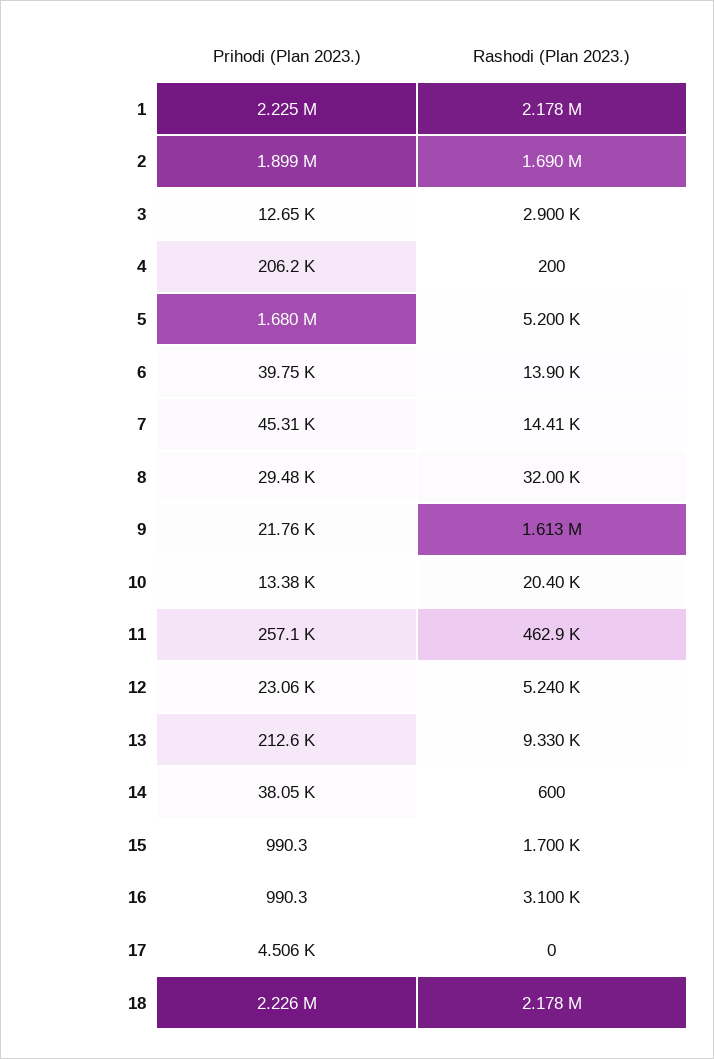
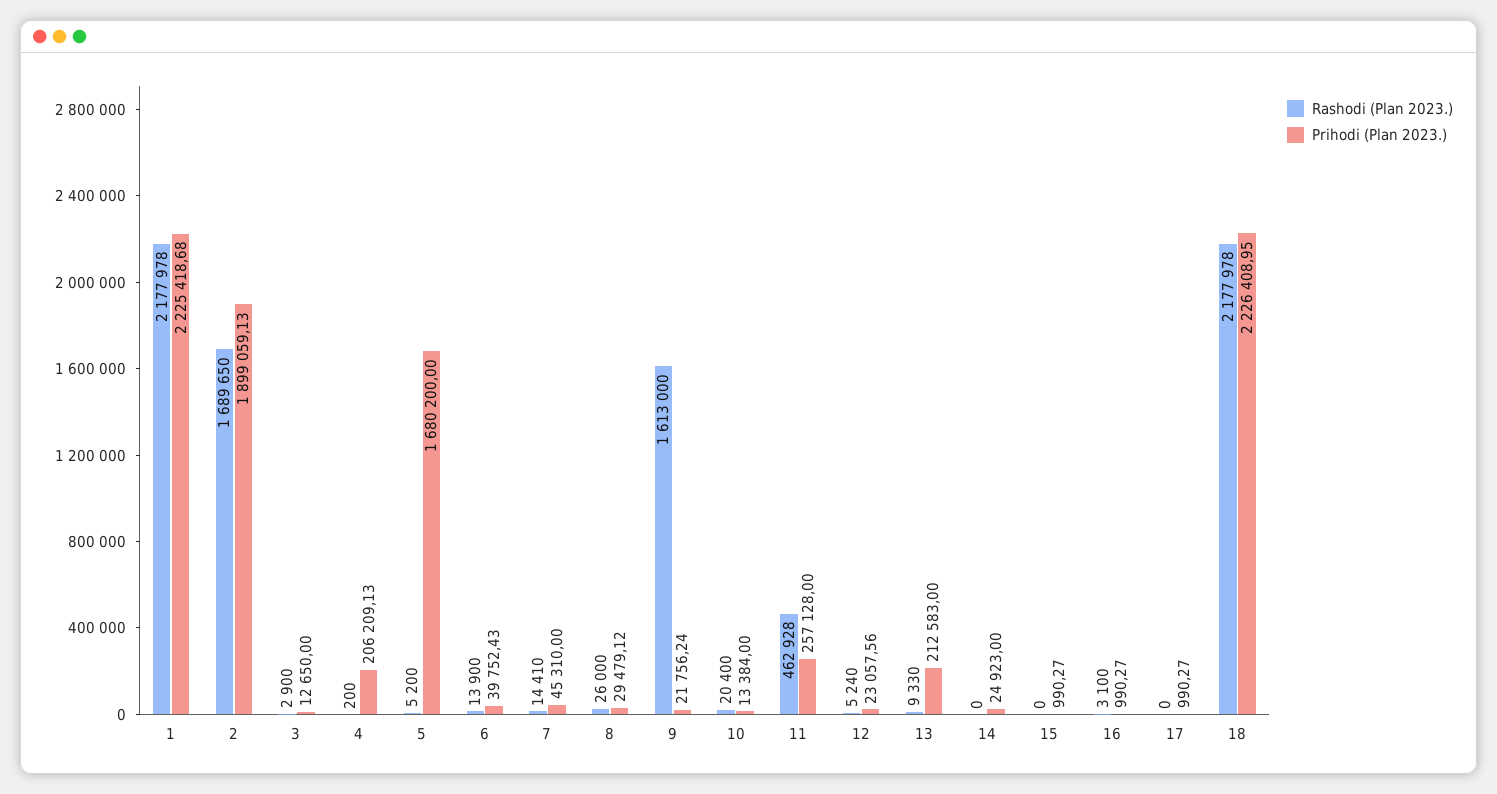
Rashodi (Plan 2023.), 8: 32000 -> 26000
Prihodi (Plan 2023.), 14: 38050 -> 24923
Rashodi (Plan 2023.), 14: 600 -> 0
Rashodi (Plan 2023.), 15: 1700 -> 0
Prihodi (Plan 2023.), 17: 4506 -> 990.27

